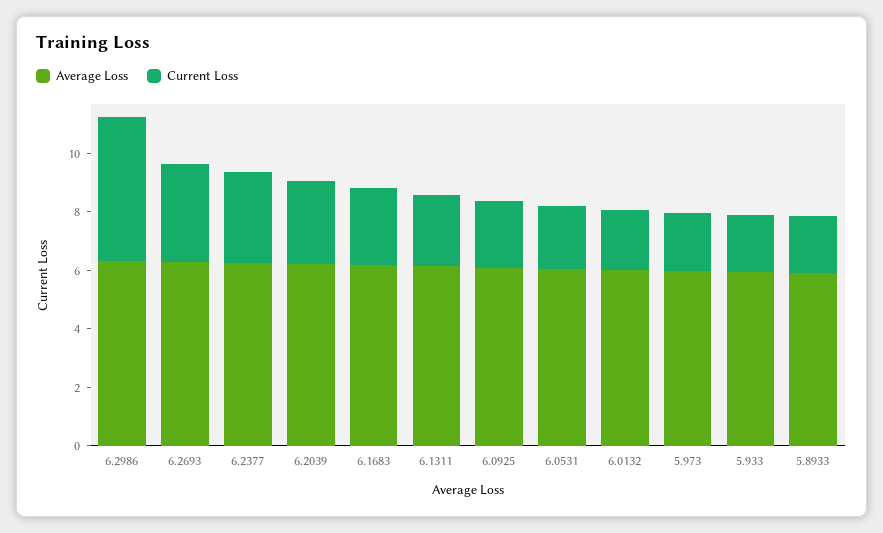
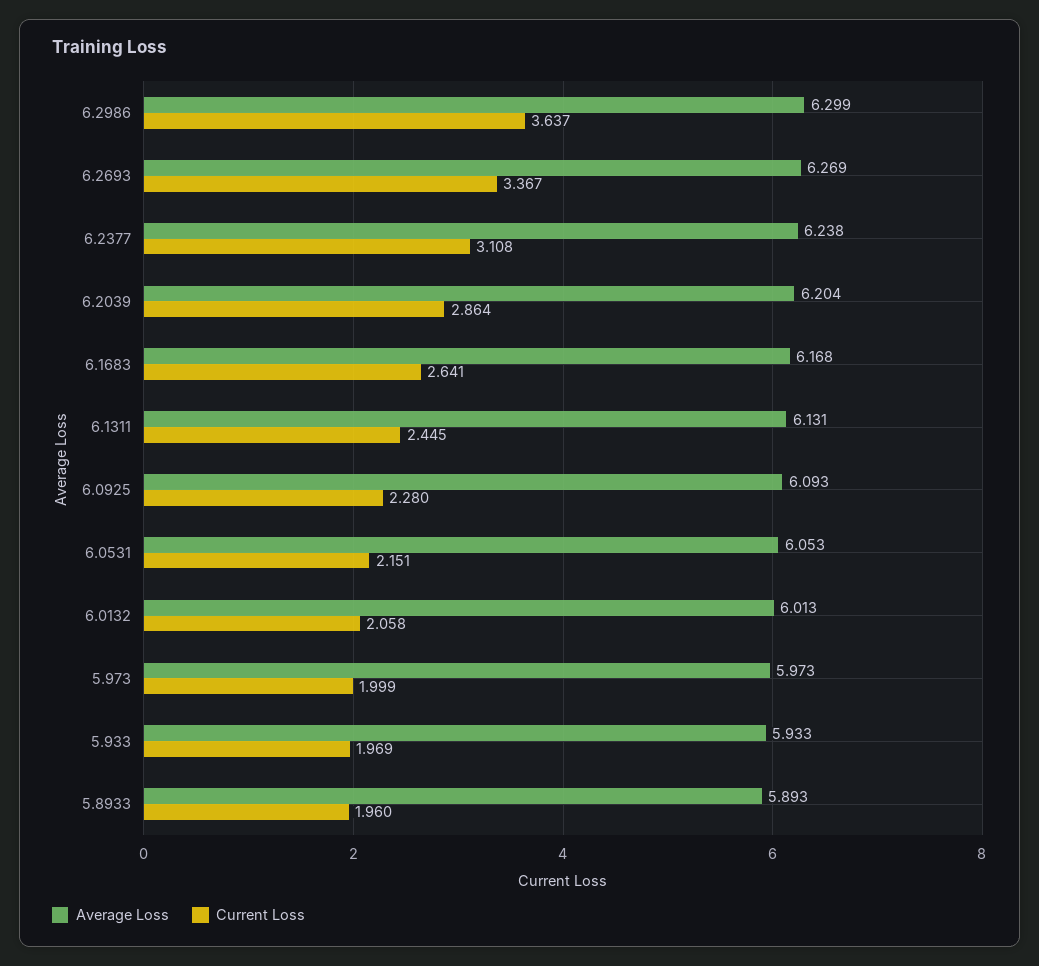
Current Loss, 6.2986: 5 -> 3.637

